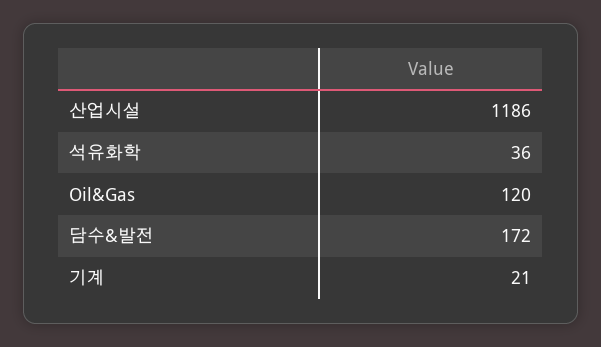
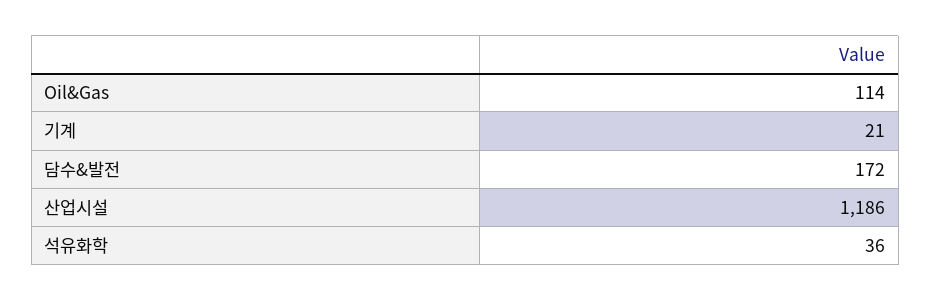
Oil&Gas: 120 -> 114

